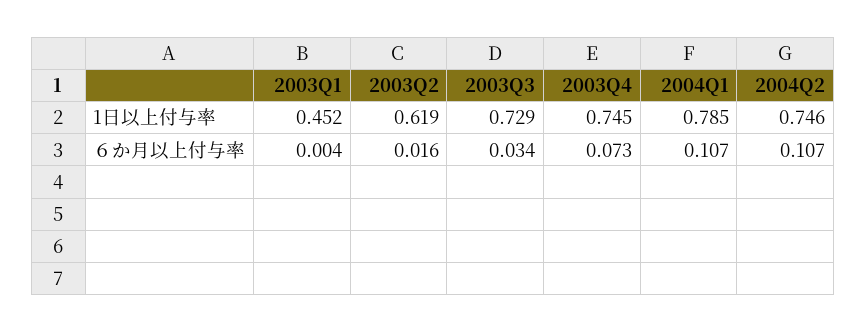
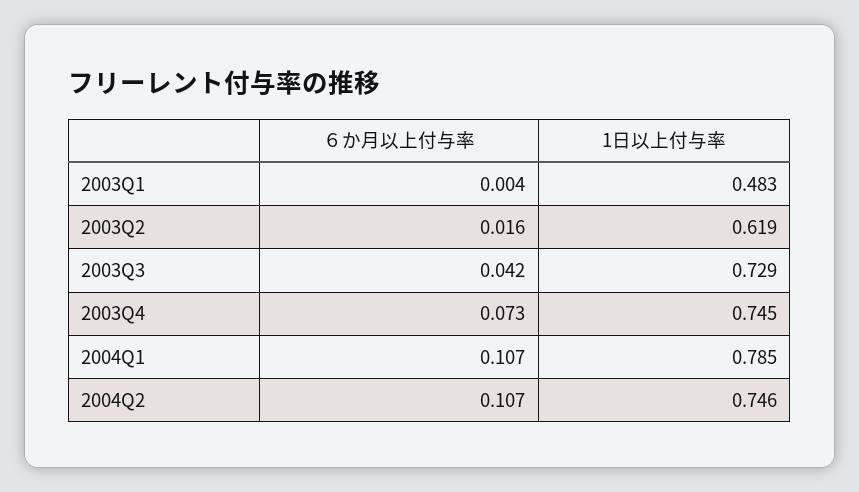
2003Q1, 1日以上付与率: 0.452 -> 0.483
2003Q3, ６か月以上付与率: 0.034 -> 0.042

